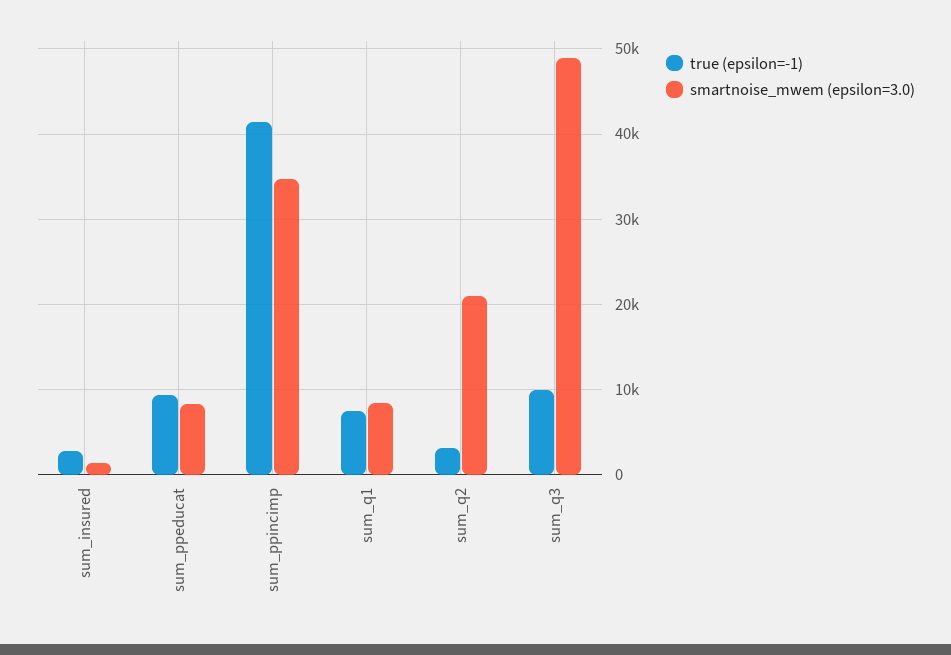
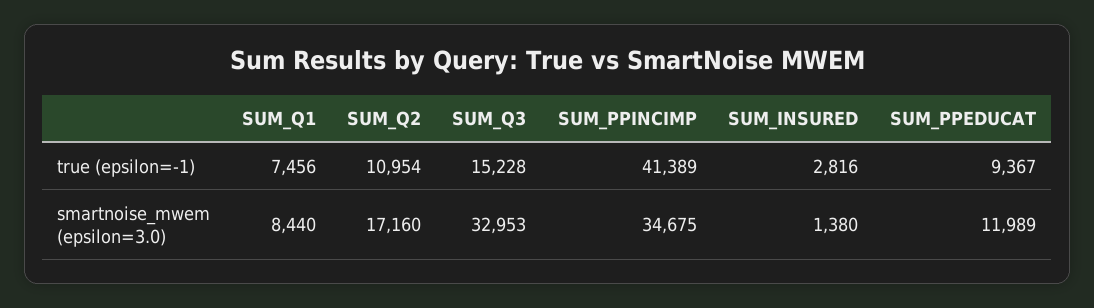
smartnoise_mwem (epsilon=3.0), sum_ppeducat: 8000 -> 11989
true (epsilon=-1), sum_q2: 3000 -> 10954
smartnoise_mwem (epsilon=3.0), sum_q2: 21000 -> 17160
true (epsilon=-1), sum_q3: 10000 -> 15228
smartnoise_mwem (epsilon=3.0), sum_q3: 49000 -> 32953

